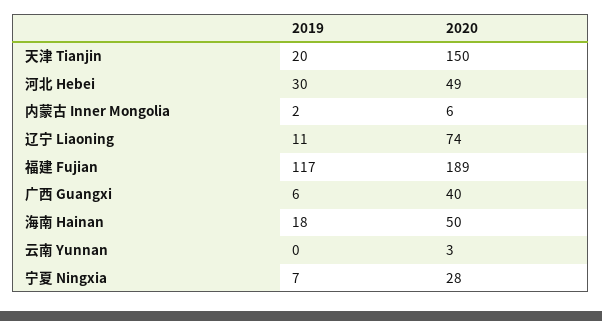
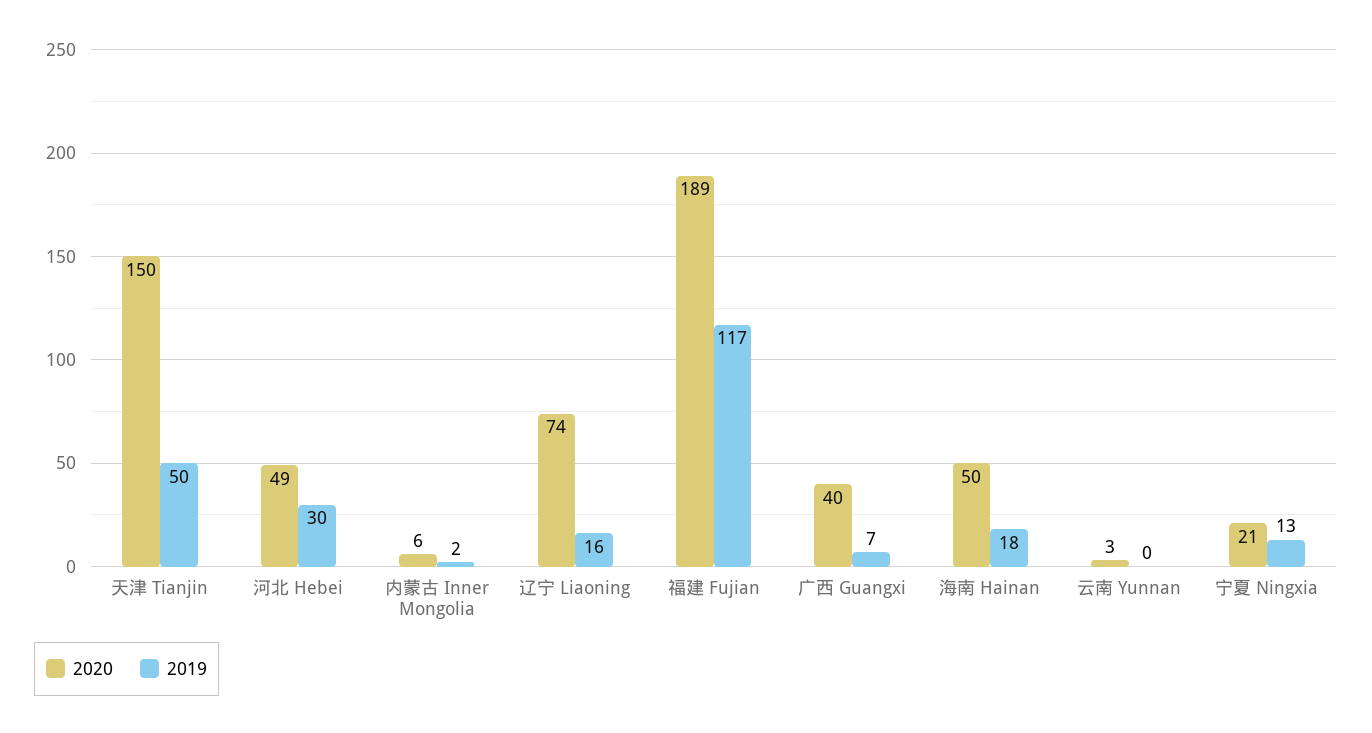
2019, 天津 Tianjin: 20 -> 50
2019, 辽宁 Liaoning: 11 -> 16
2019, 广西 Guangxi: 6 -> 7
2019, 宁夏 Ningxia: 7 -> 13
2020, 宁夏 Ningxia: 28 -> 21

